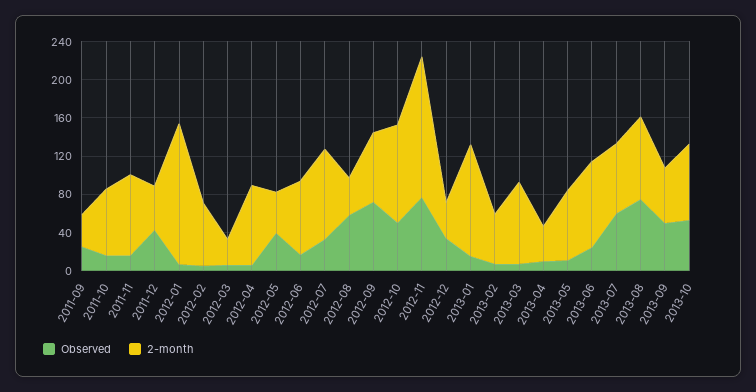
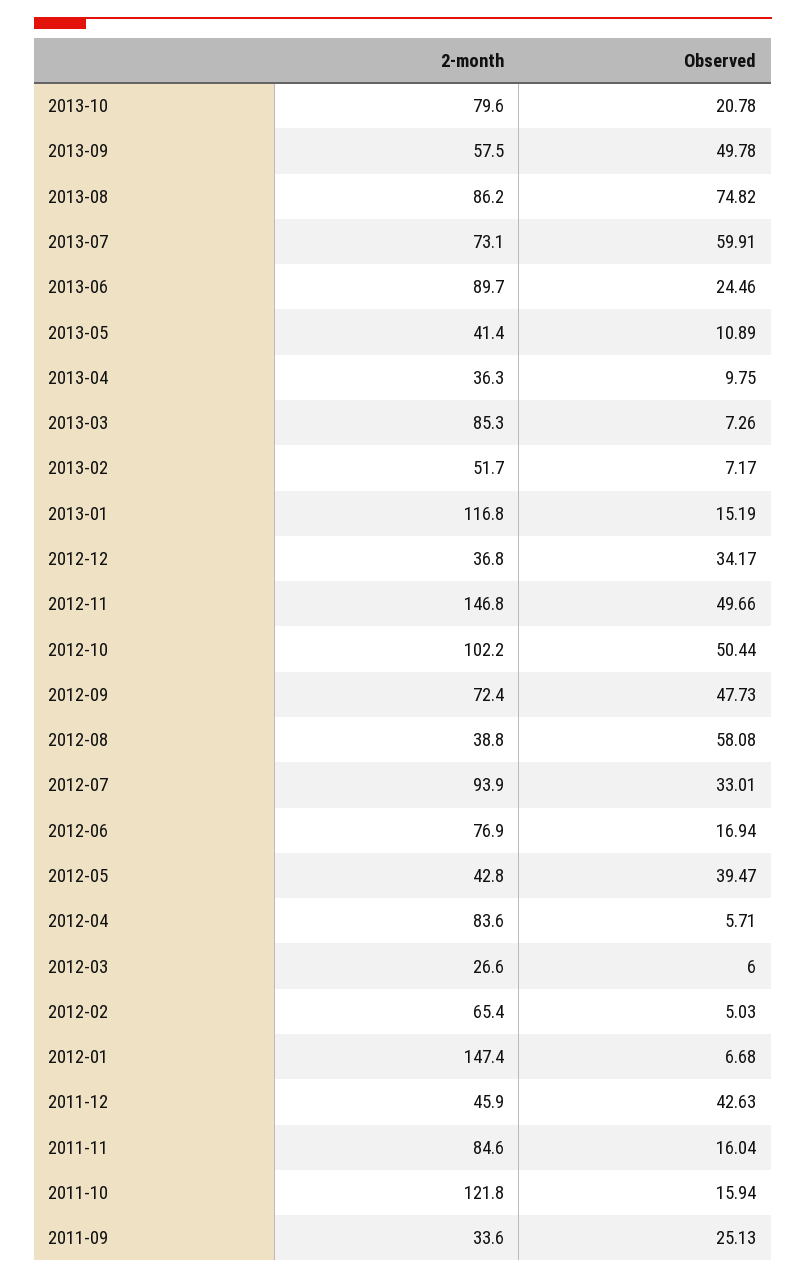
2-month, 2011-10: 70 -> 121.8
Observed, 2012-09: 70 -> 47.73
Observed, 2012-11: 80 -> 49.66
2-month, 2013-05: 70 -> 41.4
Observed, 2013-10: 50 -> 20.78

